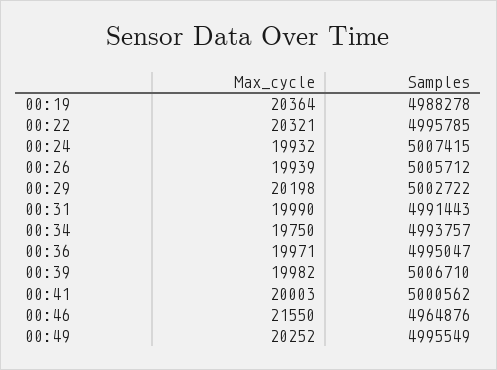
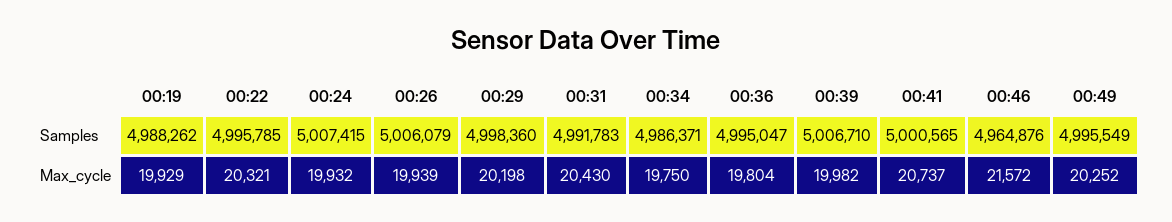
Max_cycle, 00:19: 20364 -> 19929
Samples, 00:19: 4988278 -> 4988262
Samples, 00:26: 5005712 -> 5006079
Samples, 00:29: 5002722 -> 4998360
Max_cycle, 00:31: 19990 -> 20430
Samples, 00:31: 4991443 -> 4991783
Samples, 00:34: 4993757 -> 4986371
Max_cycle, 00:36: 19971 -> 19804
Max_cycle, 00:41: 20003 -> 20737
Samples, 00:41: 5000562 -> 5000565
Max_cycle, 00:46: 21550 -> 21572

